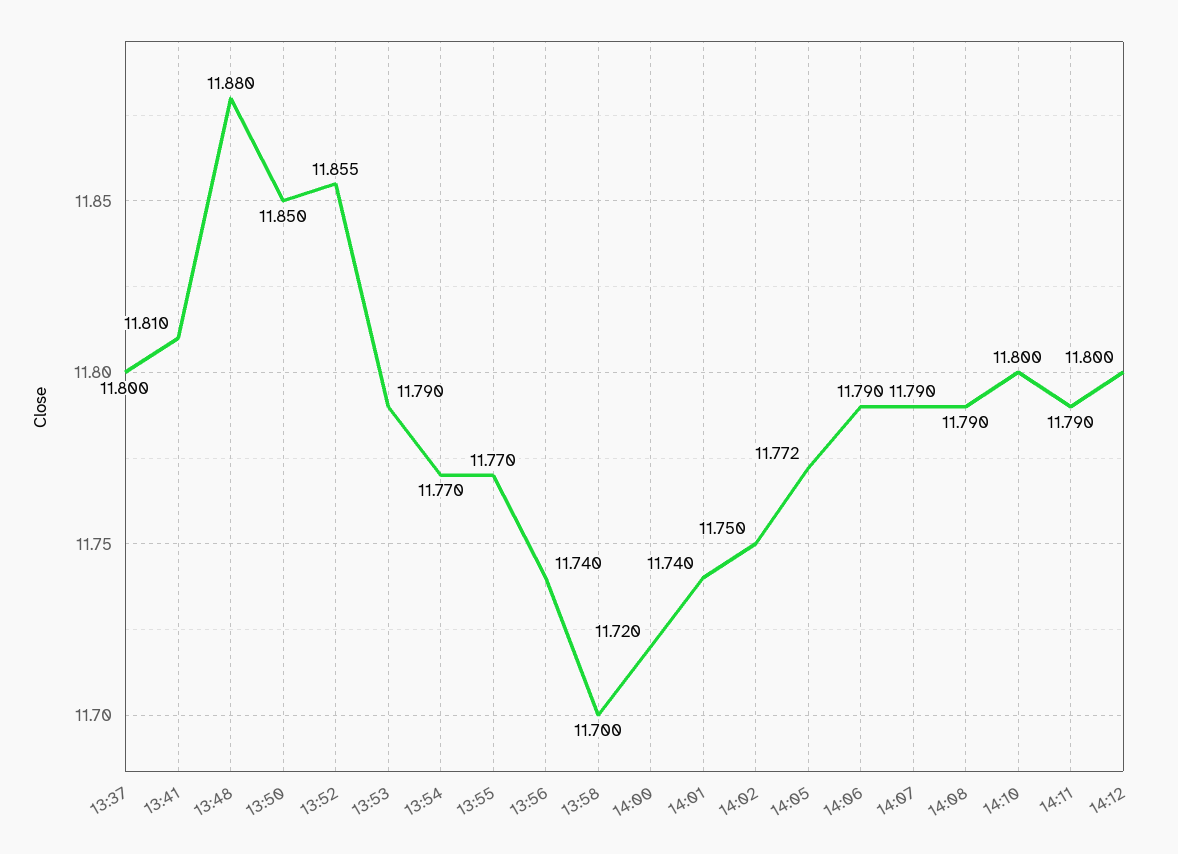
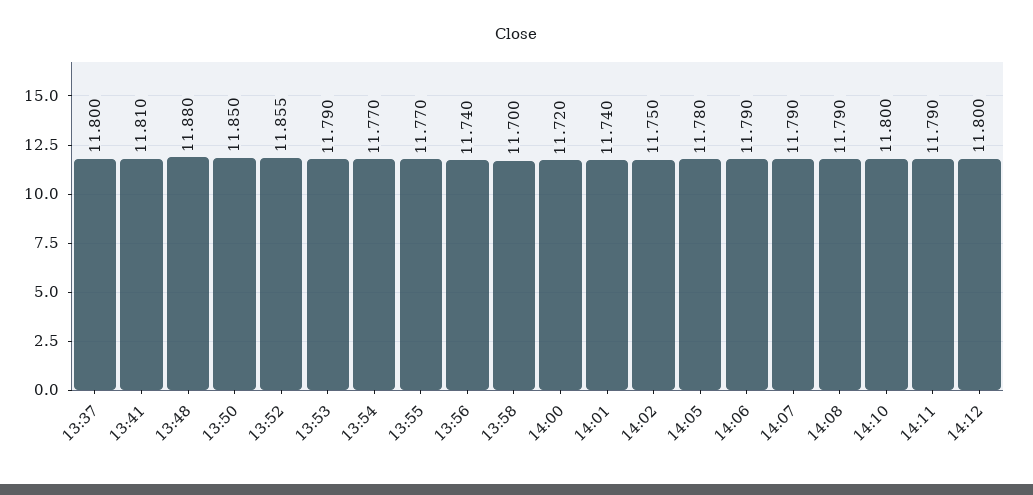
14:05: 11.772 -> 11.78

